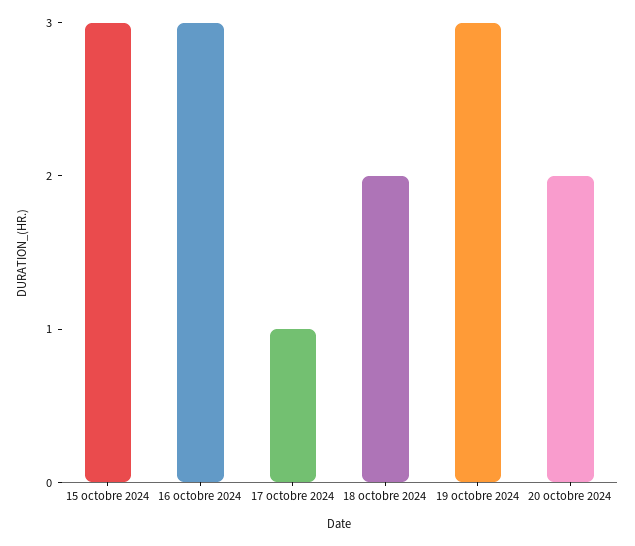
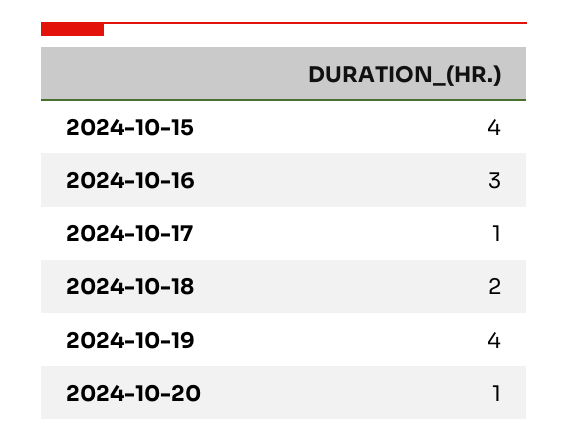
15 octobre 2024: 3 -> 4
19 octobre 2024: 3 -> 4
20 octobre 2024: 2 -> 1

